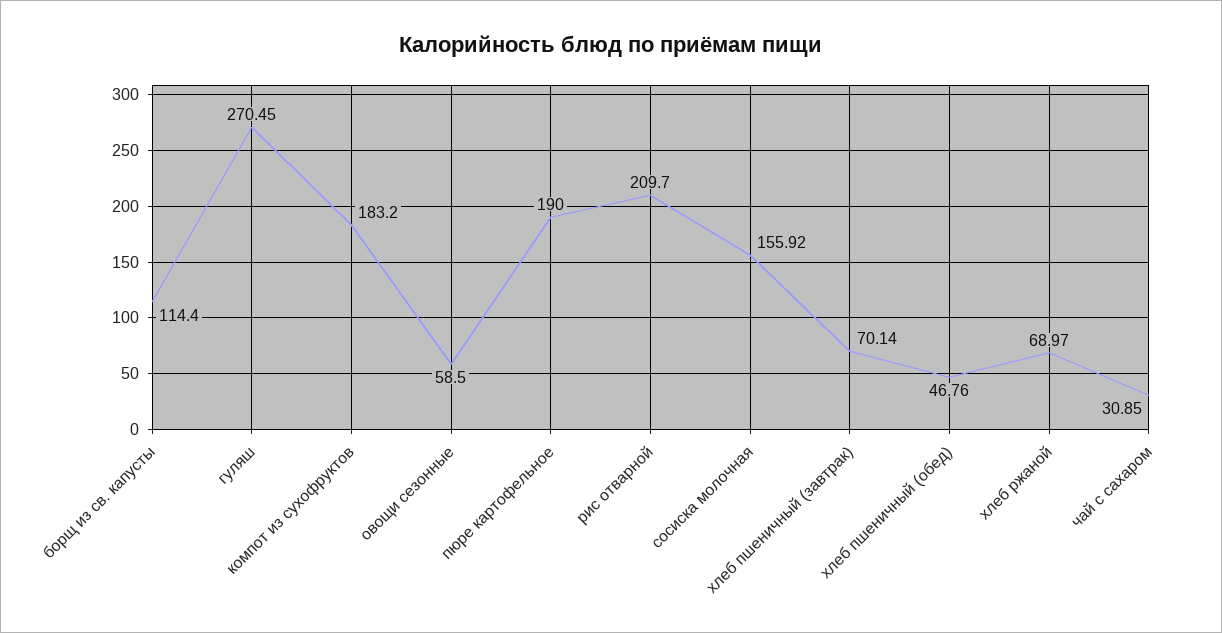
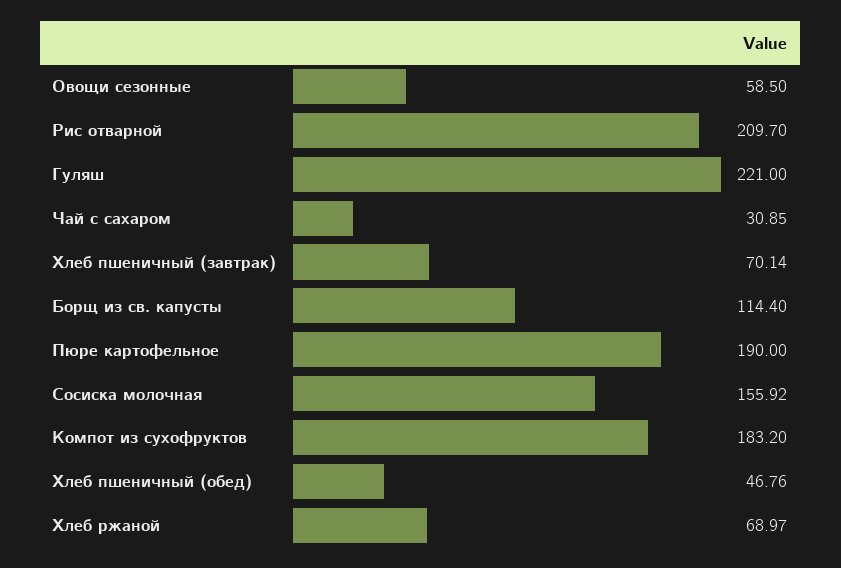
гуляш: 270.45 -> 221

